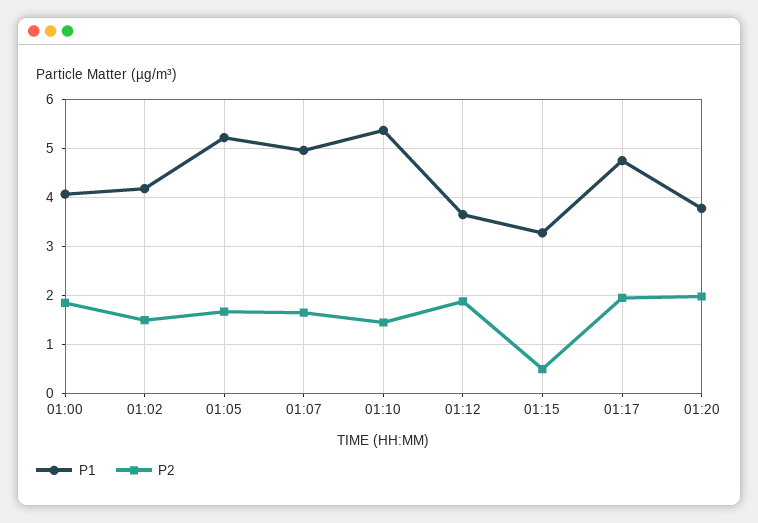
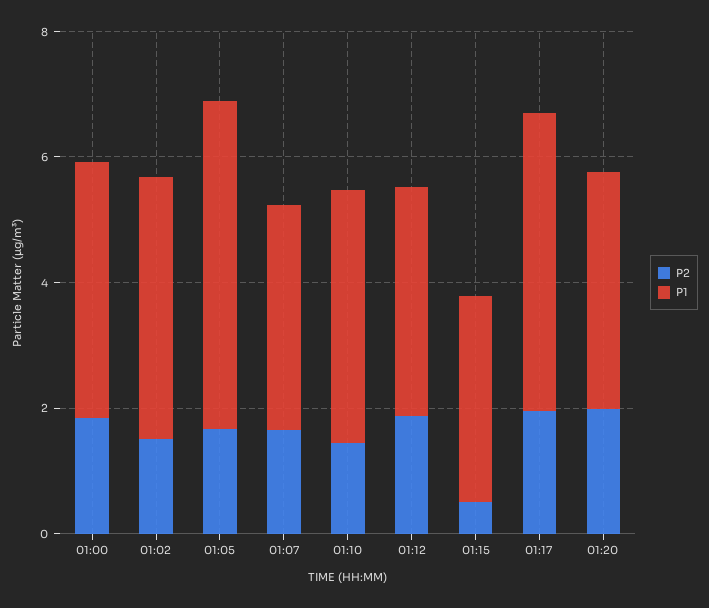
P1, 01:07: 5 -> 3.5
P1, 01:10: 5.4 -> 4

